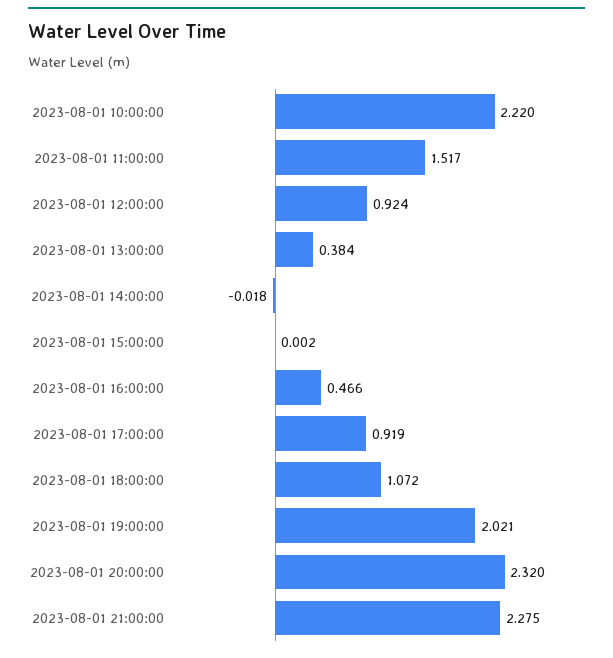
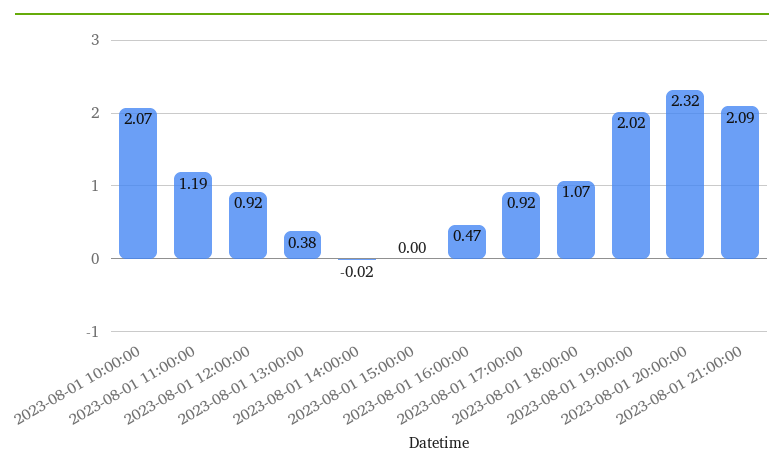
2023-08-01 10:00:00: 2.22 -> 2.07
2023-08-01 11:00:00: 1.517 -> 1.19
2023-08-01 21:00:00: 2.275 -> 2.09

